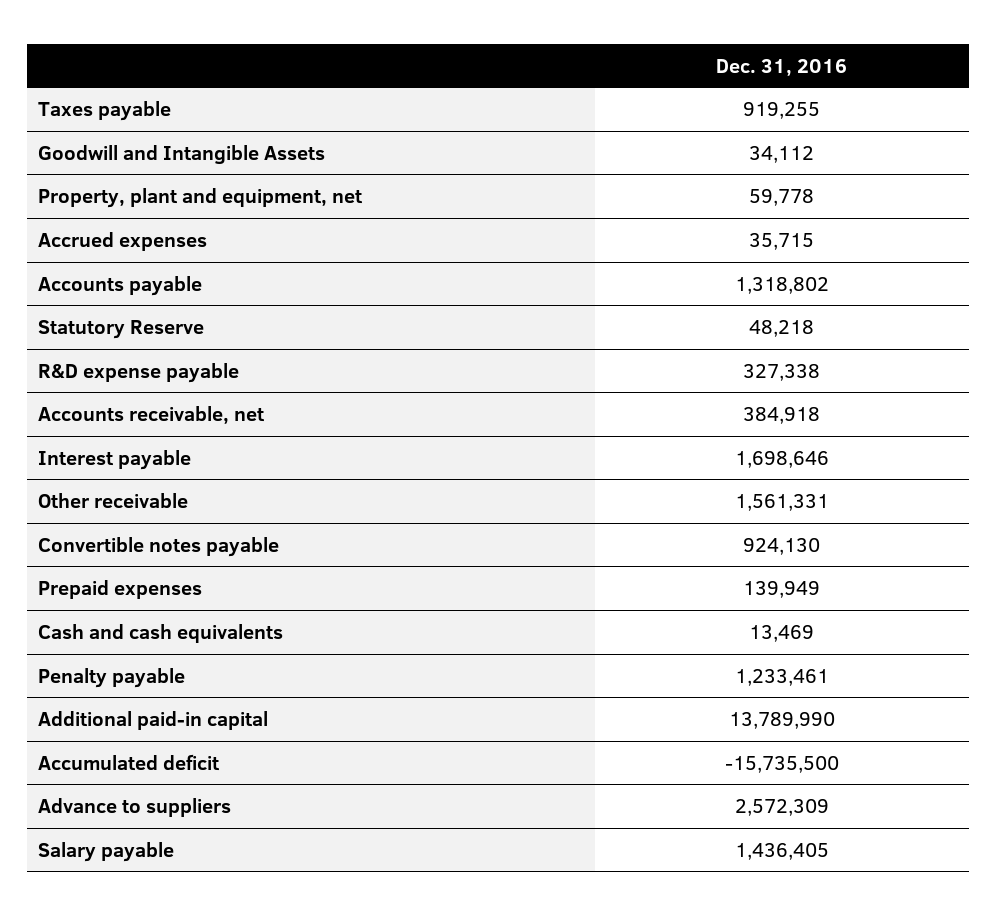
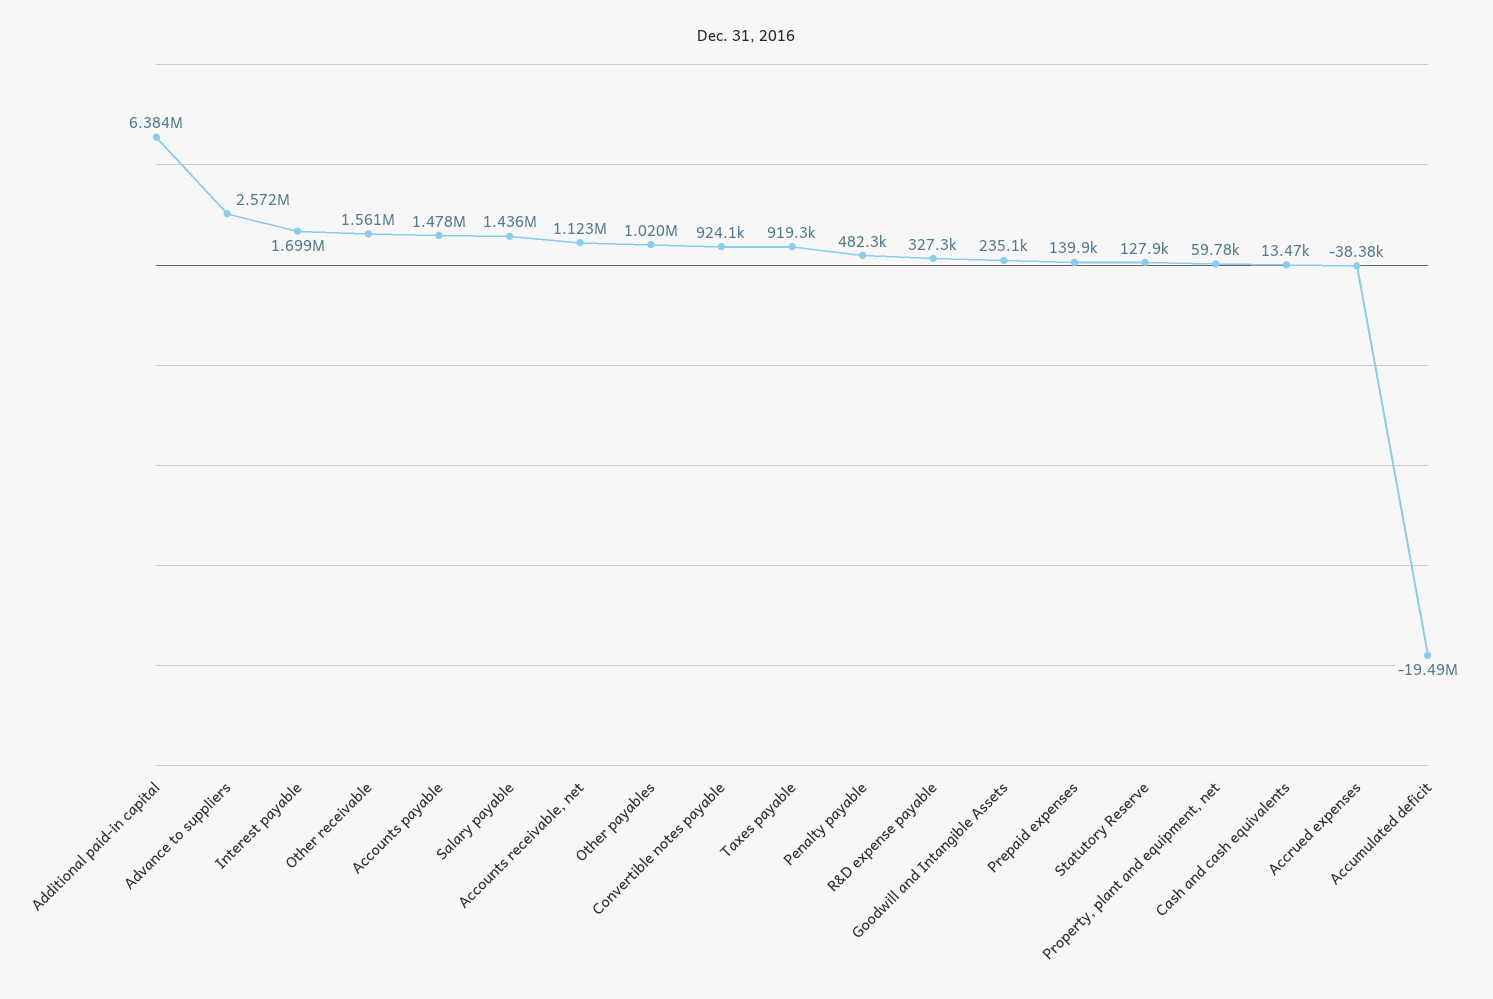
Goodwill and Intangible Assets: 34112 -> 235100
Accrued expenses: 35715 -> -38380
Accounts payable: 1318802 -> 1478000
Statutory Reserve: 48218 -> 127900
Accounts receivable, net: 384918 -> 1123000
Penalty payable: 1233461 -> 482300
Additional paid-in capital: 13789990 -> 6384000
Accumulated deficit: -15735500 -> -19490000
Other payables: none -> 1020000

